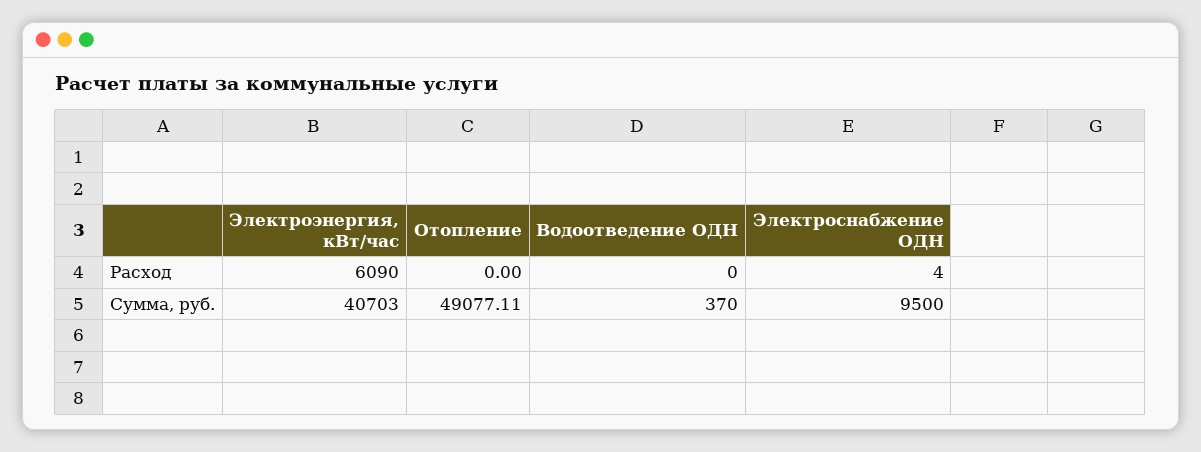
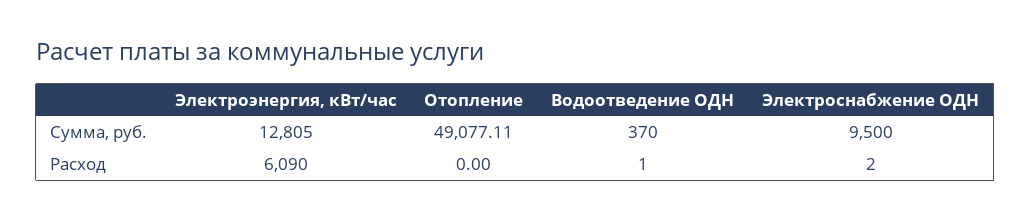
Водоотведение ОДН, Расход: 0 -> 1
Электроснабжение ОДН, Расход: 4 -> 2
Электроэнергия, кВт/час, Сумма, руб.: 40703 -> 12805

